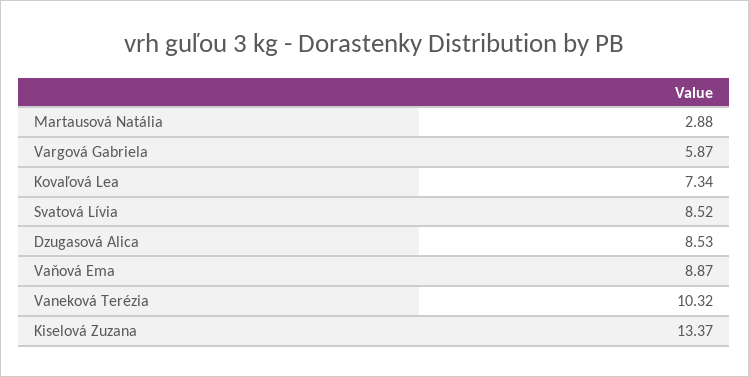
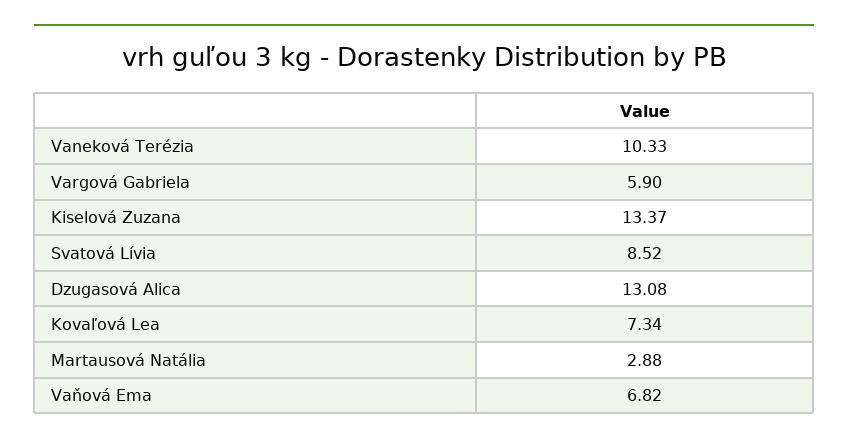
Vargová Gabriela: 5.87 -> 5.9
Dzugasová Alica: 8.53 -> 13.08
Vaňová Ema: 8.87 -> 6.82
Vaneková Terézia: 10.32 -> 10.33

